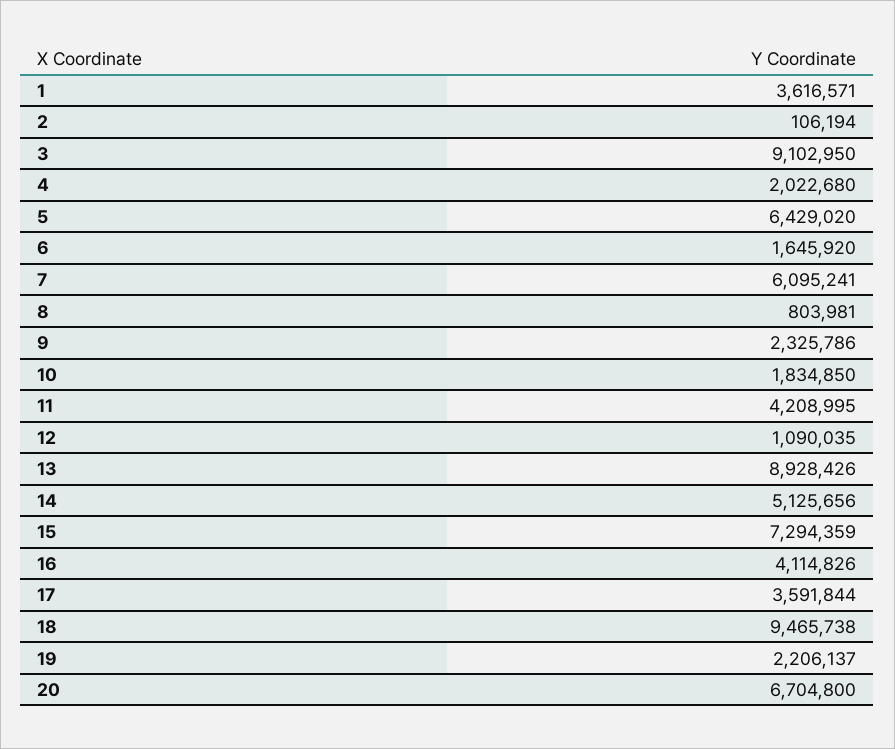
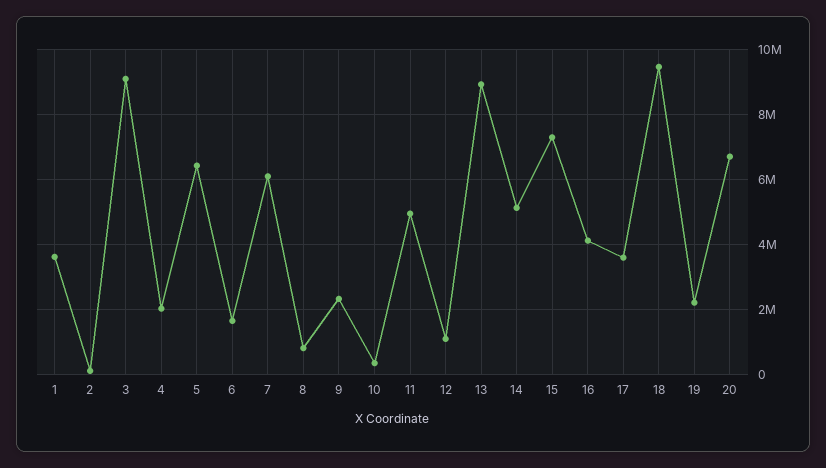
10: 1834850 -> 400000
11: 4208995 -> 5000000

